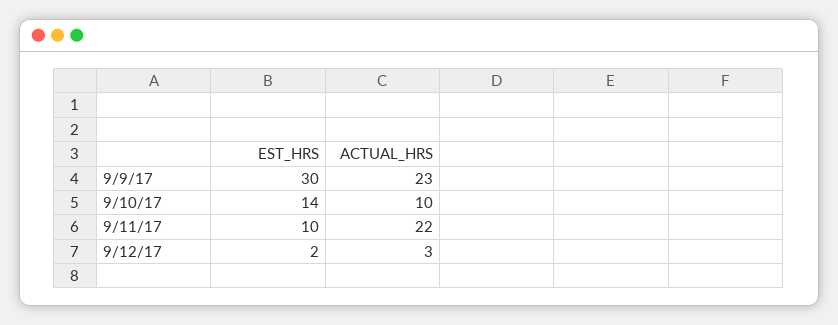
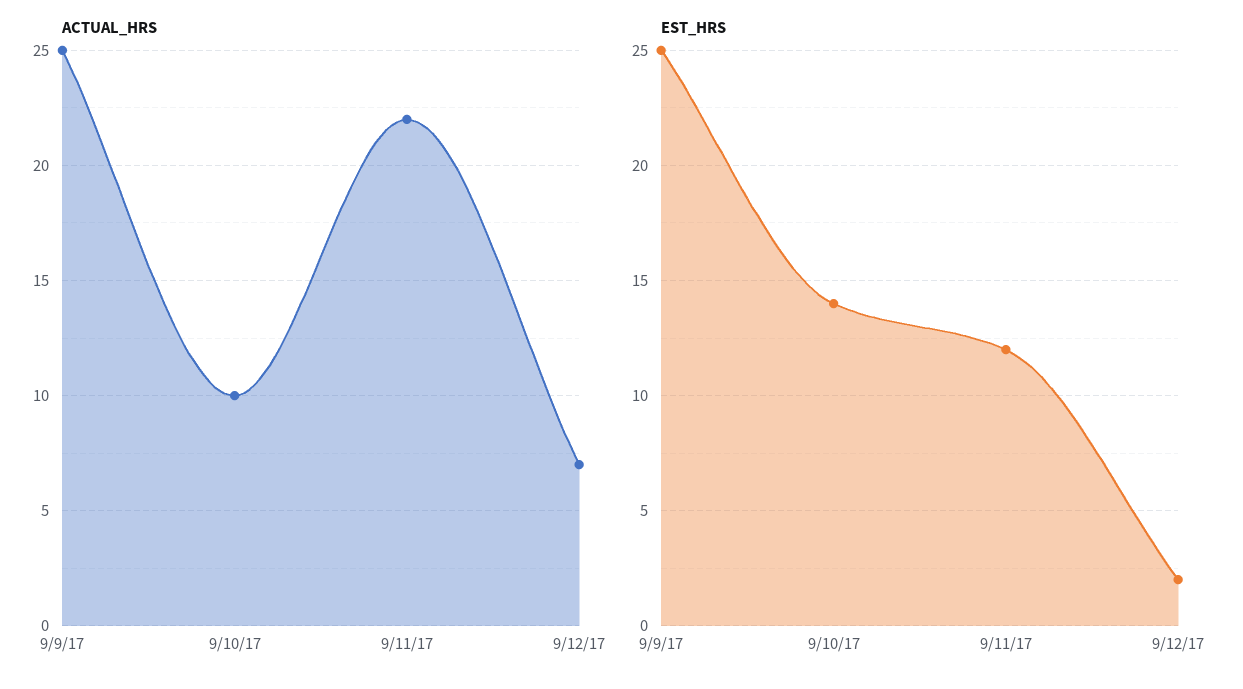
EST_HRS, 9/9/17: 30 -> 25
ACTUAL_HRS, 9/9/17: 23 -> 25
EST_HRS, 9/11/17: 10 -> 12
ACTUAL_HRS, 9/12/17: 3 -> 7

